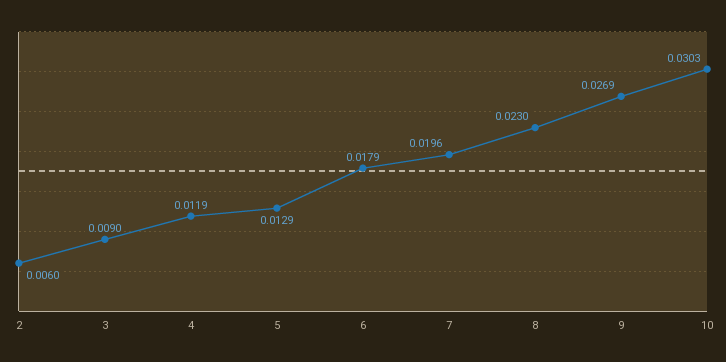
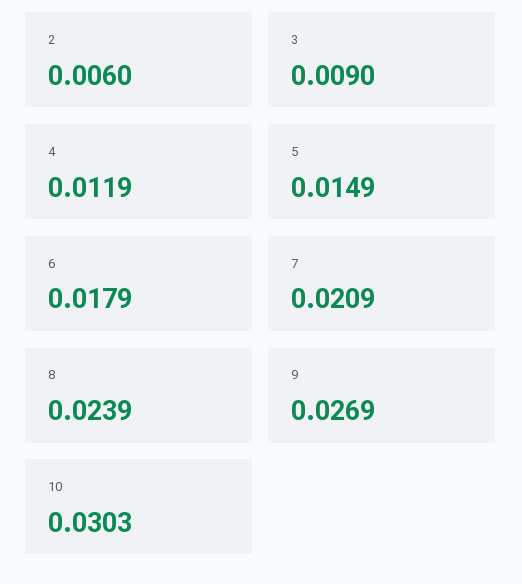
5: 0.0129 -> 0.0149
7: 0.0196 -> 0.0209
8: 0.023 -> 0.0239

